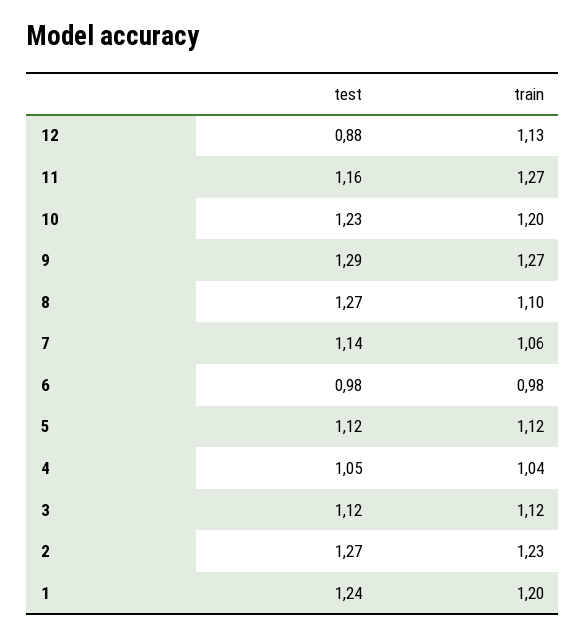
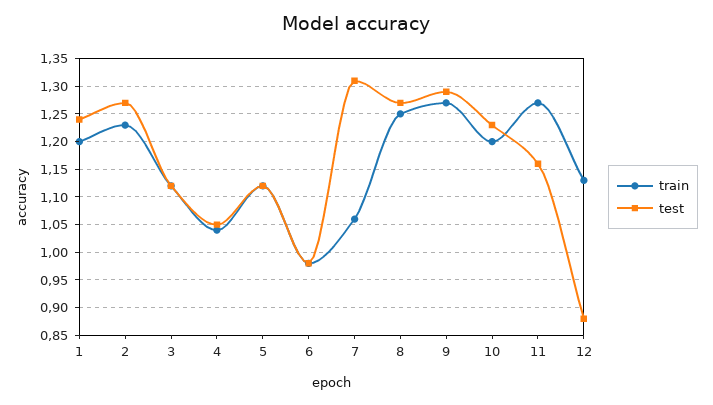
train, 8: 1.1 -> 1.25
test, 7: 1.14 -> 1.3

